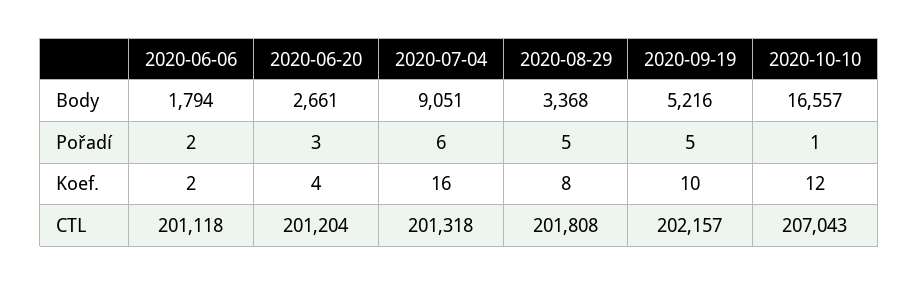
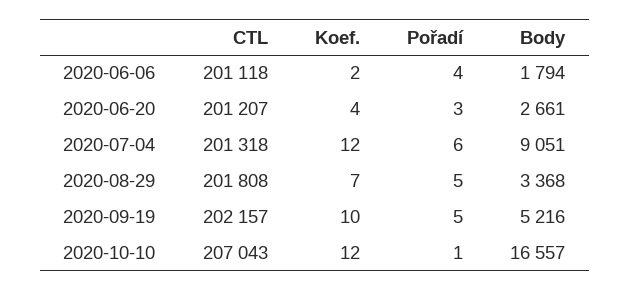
2020-06-06, Pořadí: 2 -> 4
2020-07-04, Koef.: 16 -> 12
2020-08-29, Koef.: 8 -> 7
2020-06-20, CTL: 201204 -> 201207

